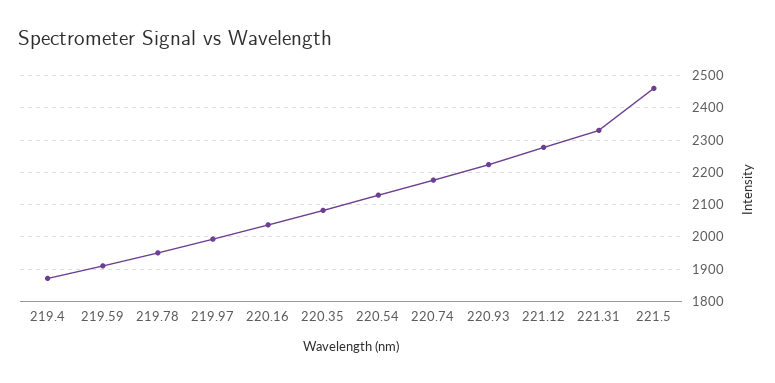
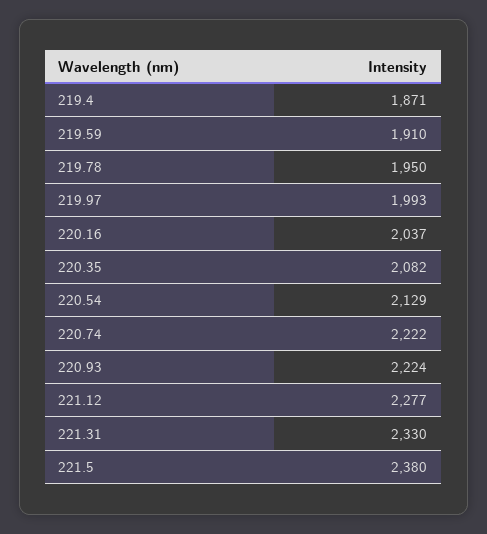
220.74: 2180 -> 2222
221.5: 2460 -> 2380

